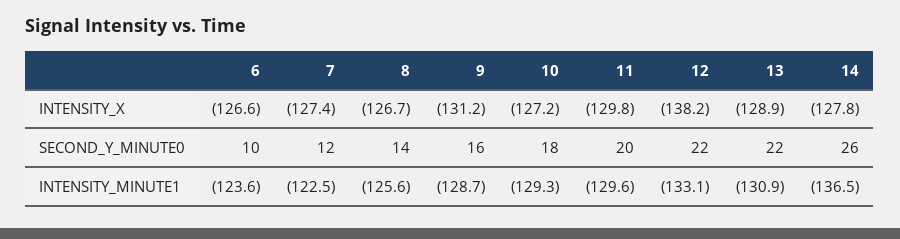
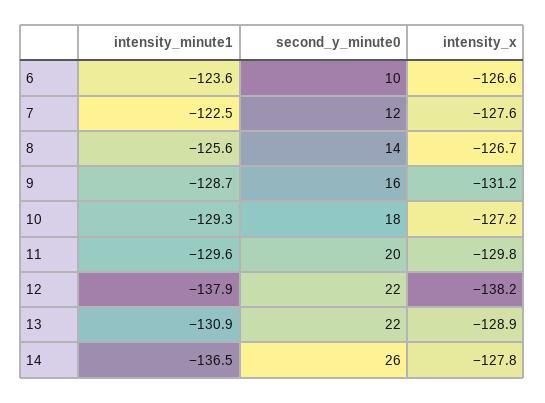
7, INTENSITY_X: -127.4 -> -127.6
12, INTENSITY_MINUTE1: -133.1 -> -137.9

